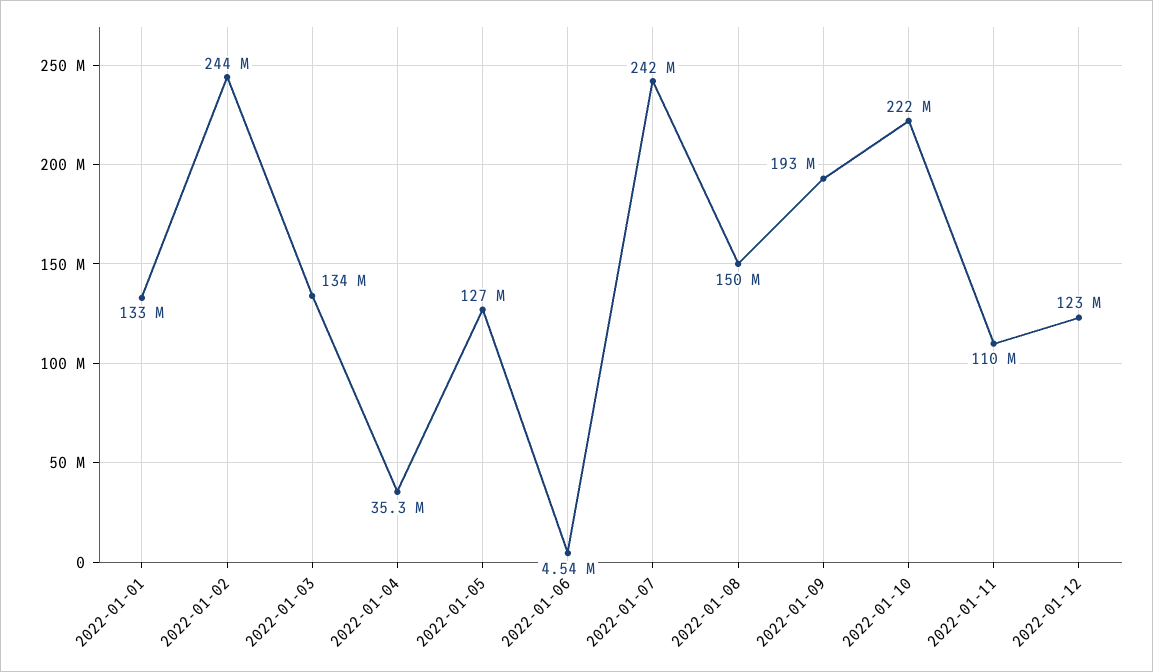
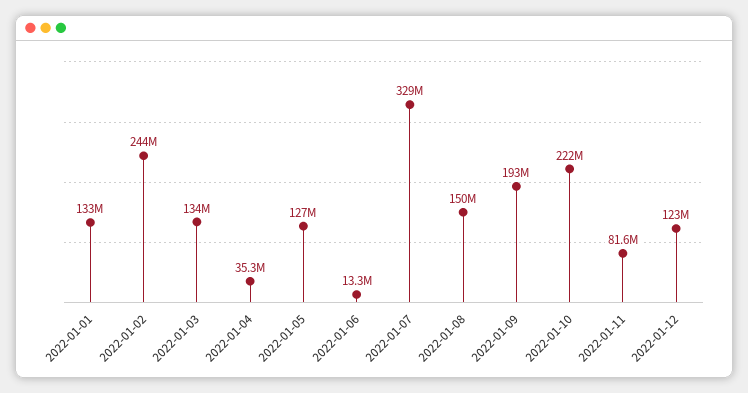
2022-01-06: 4540000 -> 13300000
2022-01-07: 242000000 -> 329000000
2022-01-11: 110000000 -> 81600000

